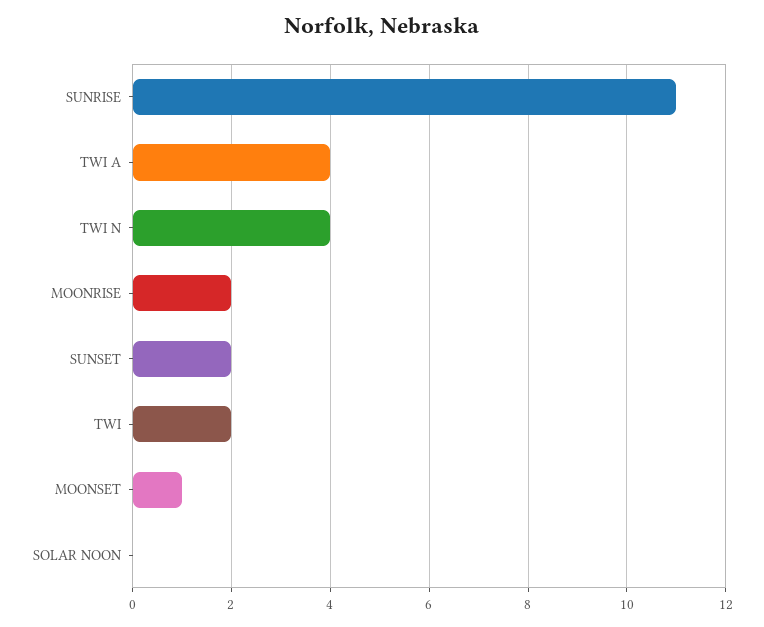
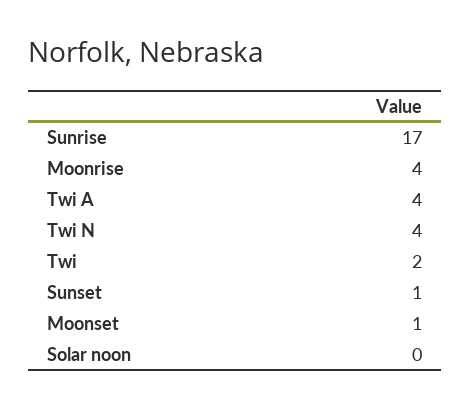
SUNRISE: 11 -> 17
MOONRISE: 2 -> 4
SUNSET: 2 -> 1

